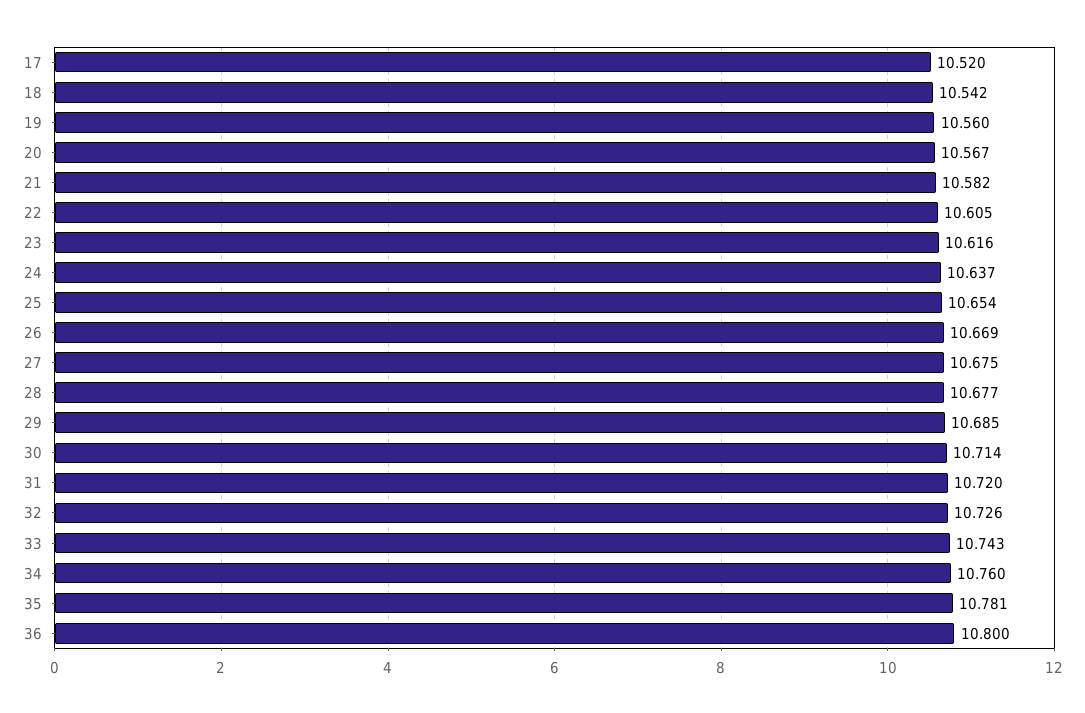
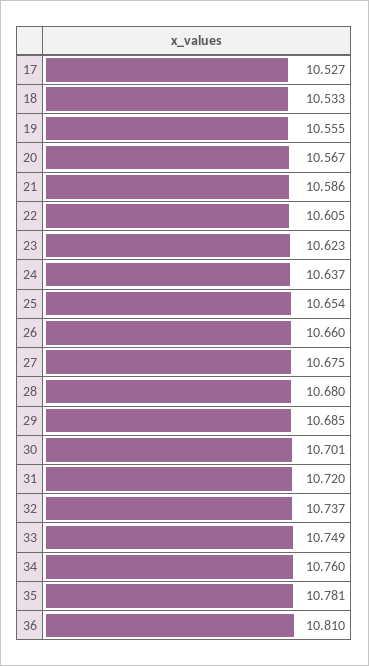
17: 10.52 -> 10.527
18: 10.542 -> 10.533
19: 10.56 -> 10.555
21: 10.582 -> 10.586
23: 10.616 -> 10.623
26: 10.669 -> 10.66
28: 10.677 -> 10.68
30: 10.714 -> 10.701
32: 10.726 -> 10.737
33: 10.743 -> 10.749
36: 10.8 -> 10.81

